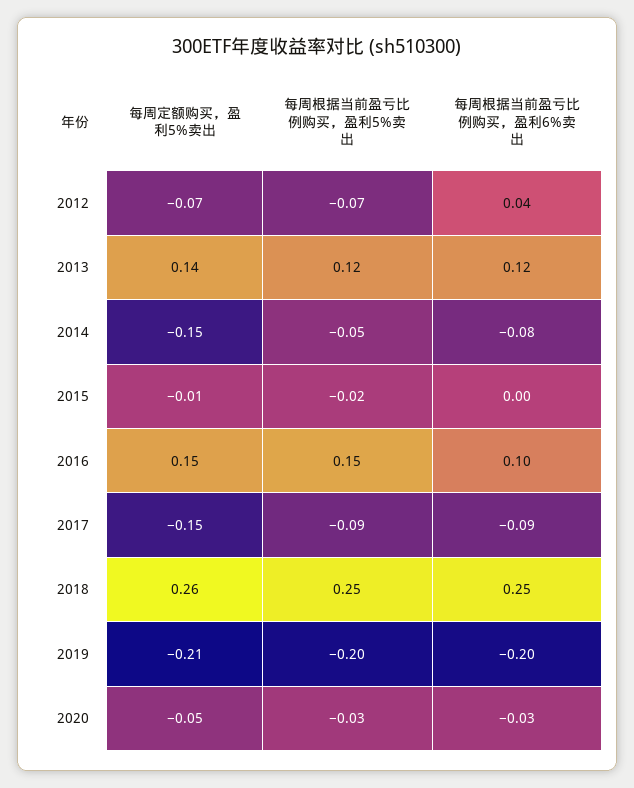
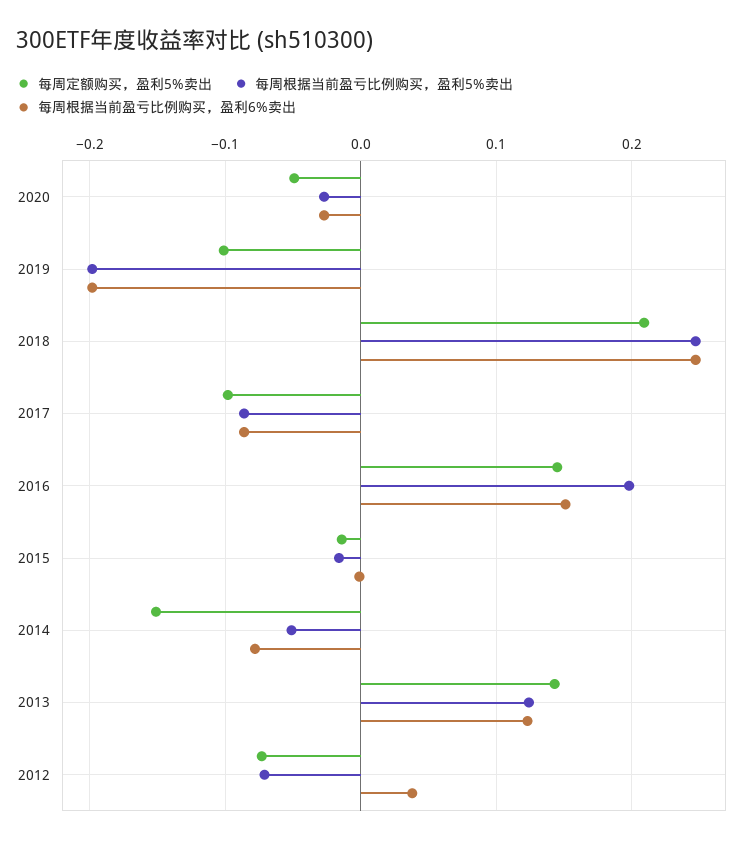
每周根据当前盈亏比例购买，盈利5%卖出, 2016: 0.15 -> 0.2
每周根据当前盈亏比例购买，盈利6%卖出, 2016: 0.1 -> 0.15
每周定额购买，盈利5%卖出, 2017: -0.15 -> -0.1
每周定额购买，盈利5%卖出, 2018: 0.26 -> 0.21
每周定额购买，盈利5%卖出, 2019: -0.21 -> -0.1

